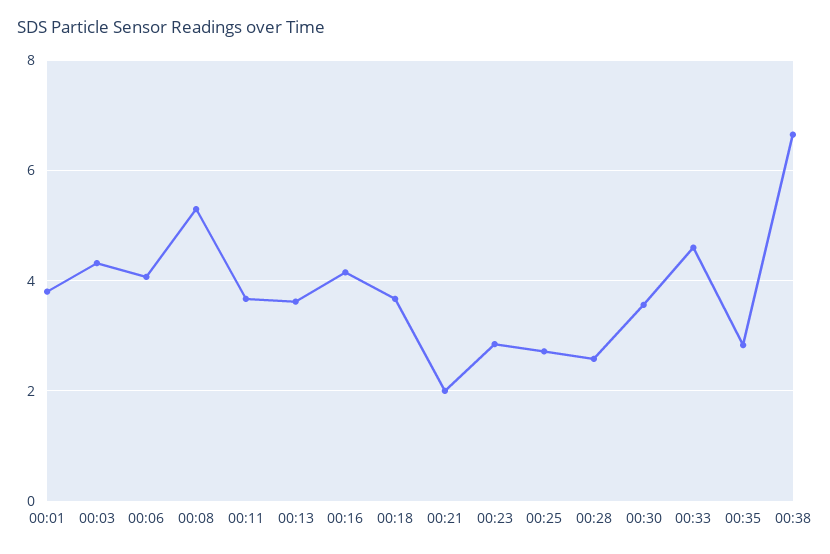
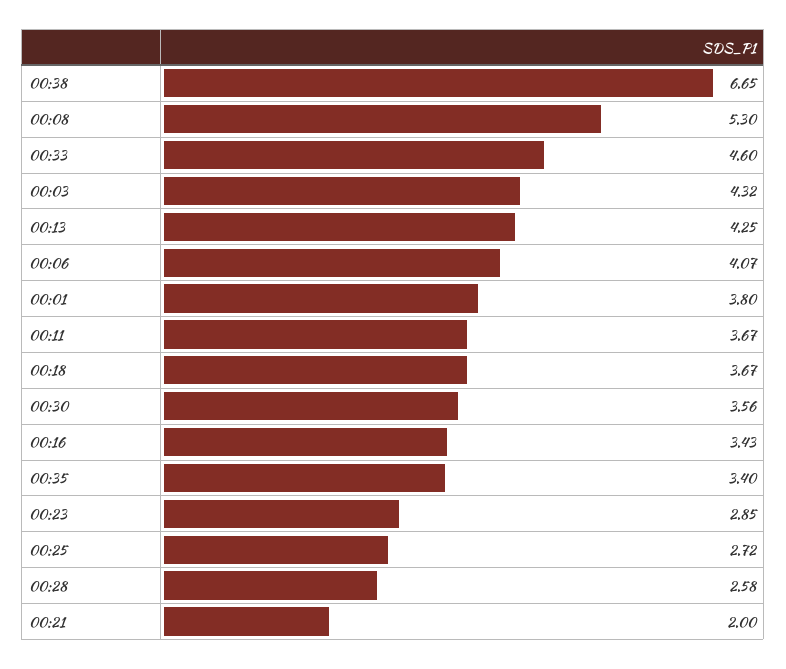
00:13: 3.6 -> 4.25
00:16: 4.2 -> 3.43
00:35: 2.8 -> 3.4

